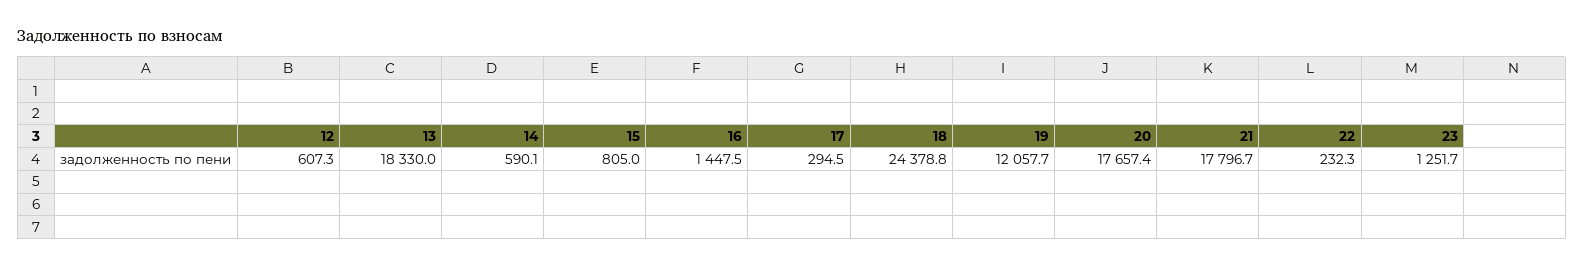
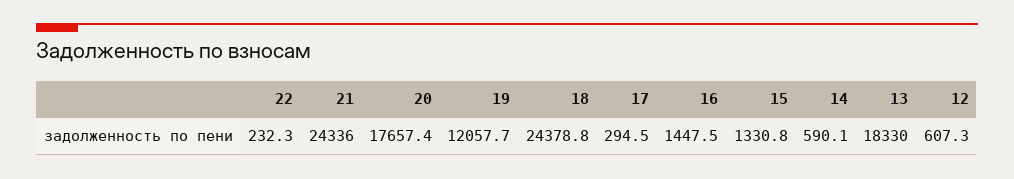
15: 805 -> 1330.8
21: 17796.7 -> 24336
23: 1251.7 -> none

